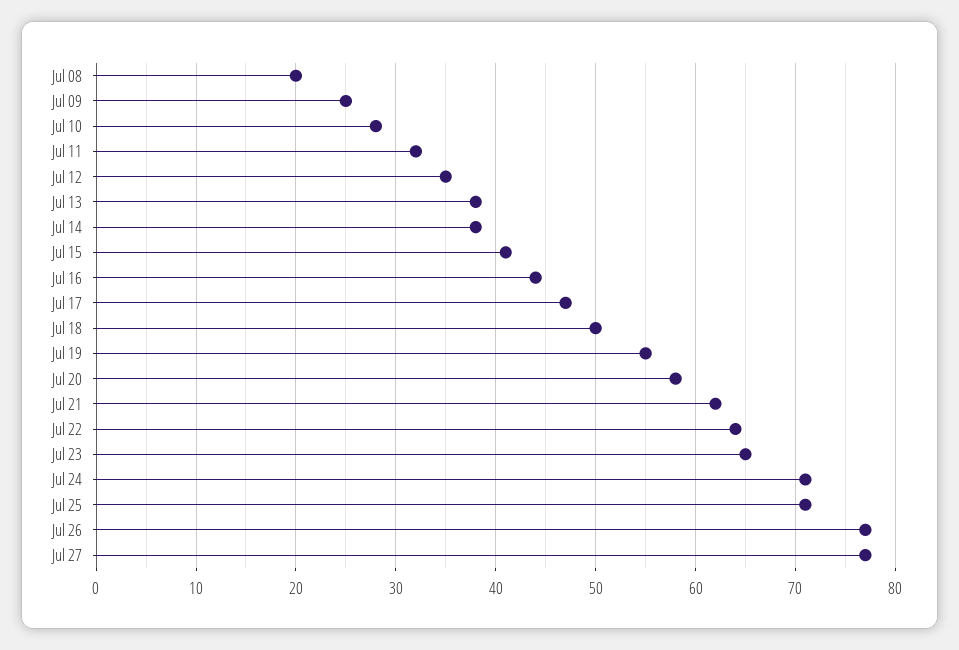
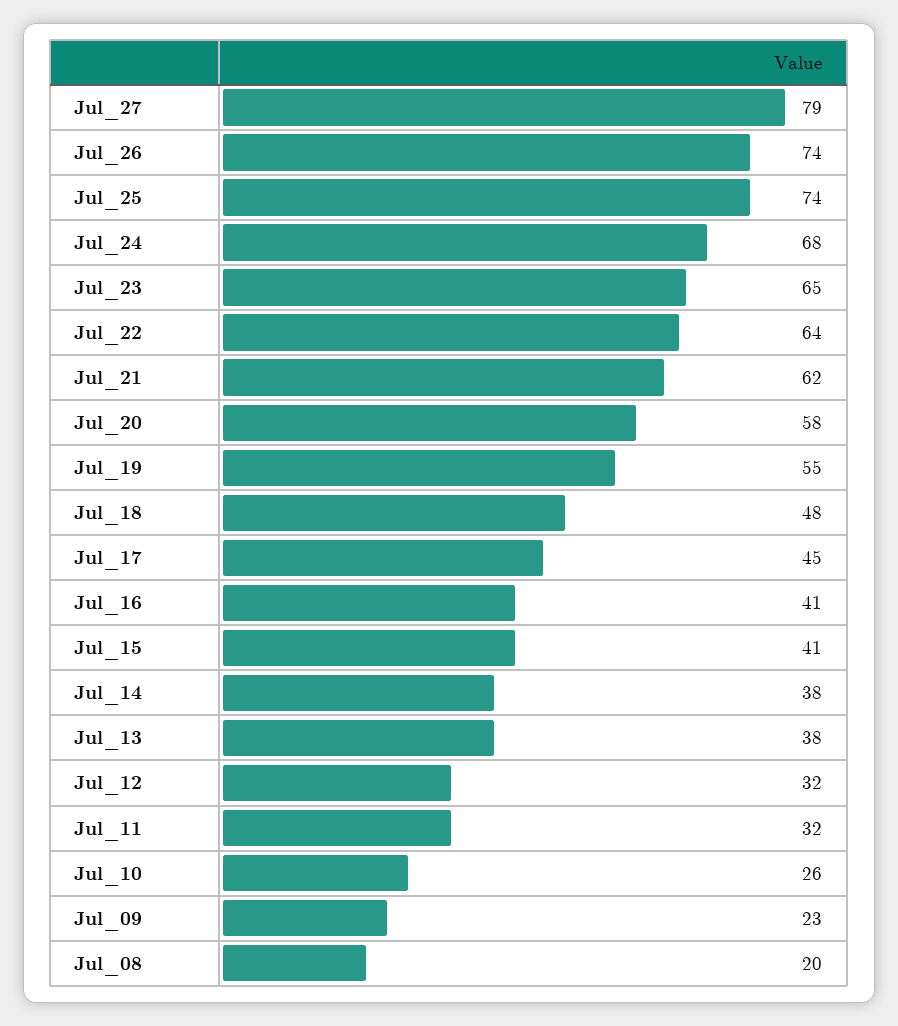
Jul 09: 25 -> 23
Jul 10: 28 -> 26
Jul 12: 35 -> 32
Jul 16: 44 -> 41
Jul 17: 47 -> 45
Jul 18: 50 -> 48
Jul 24: 71 -> 68
Jul 25: 71 -> 74
Jul 26: 77 -> 74
Jul 27: 77 -> 79

